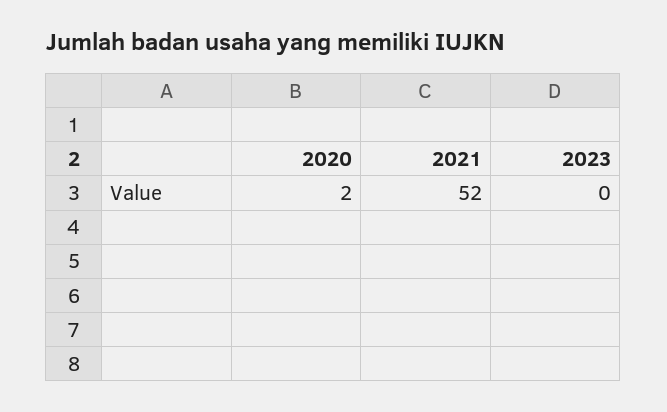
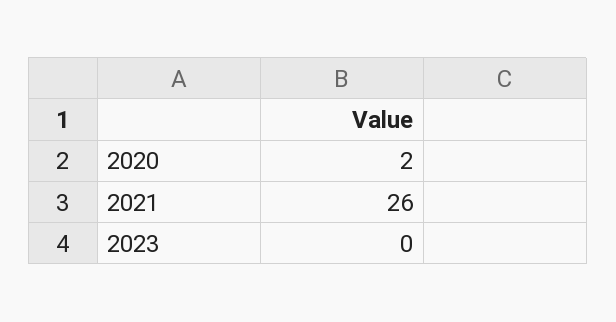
2021: 52 -> 26

